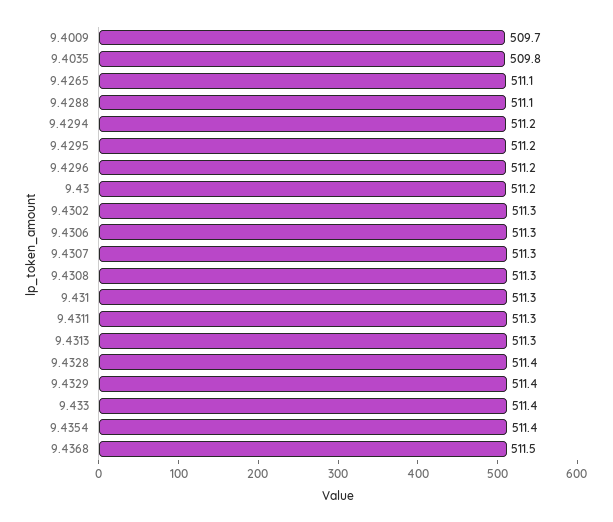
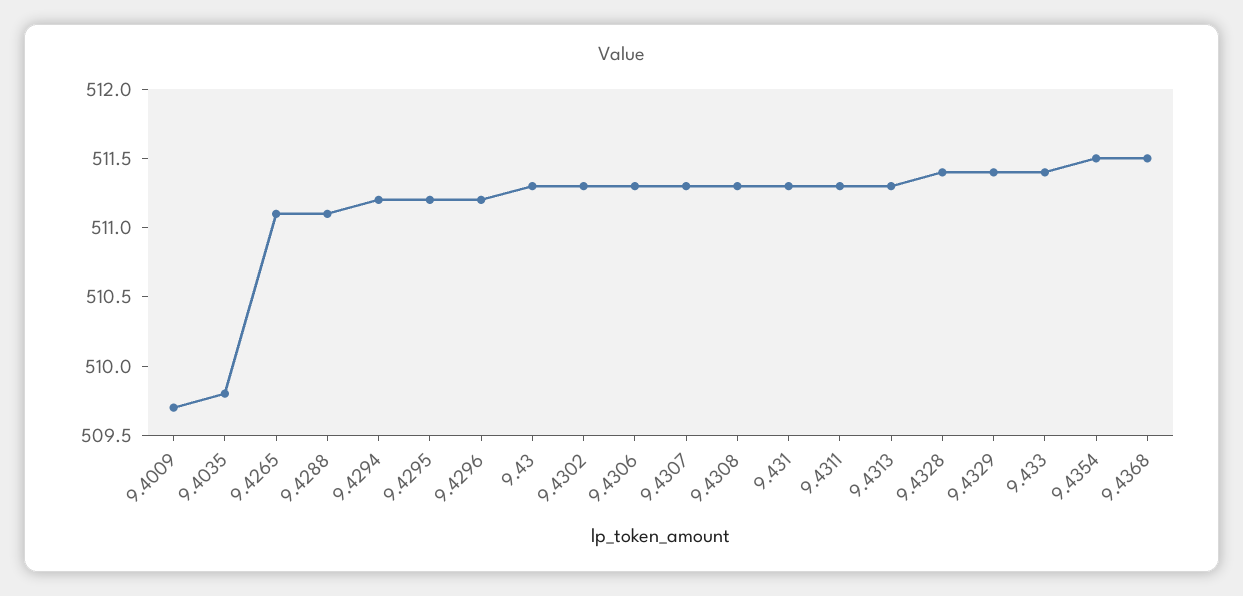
9.43: 511.2 -> 511.3
9.4354: 511.4 -> 511.5

